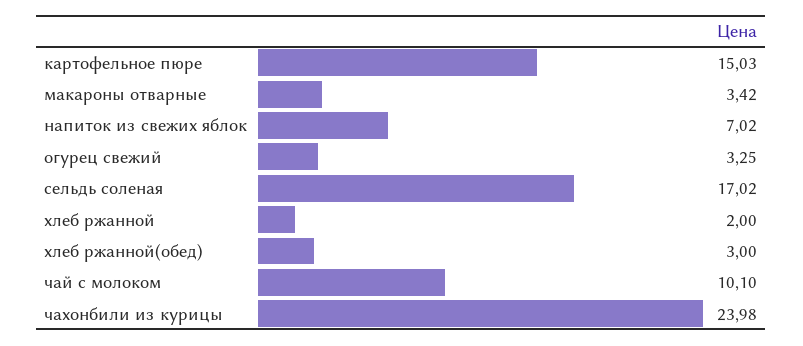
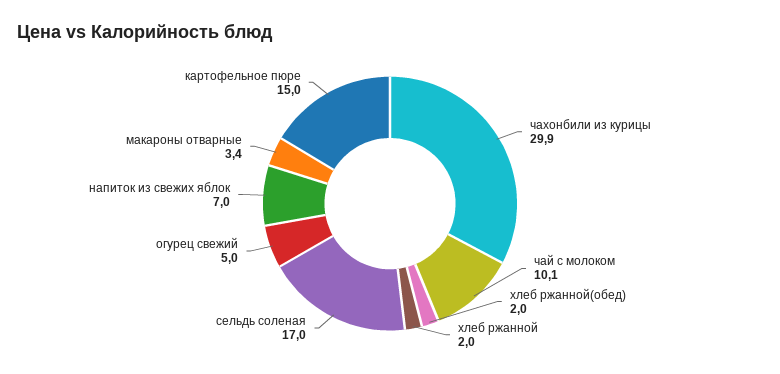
огурец свежий: 3.25 -> 5
хлеб ржанной(обед): 3 -> 2
чахонбили из курицы: 23.98 -> 29.9

